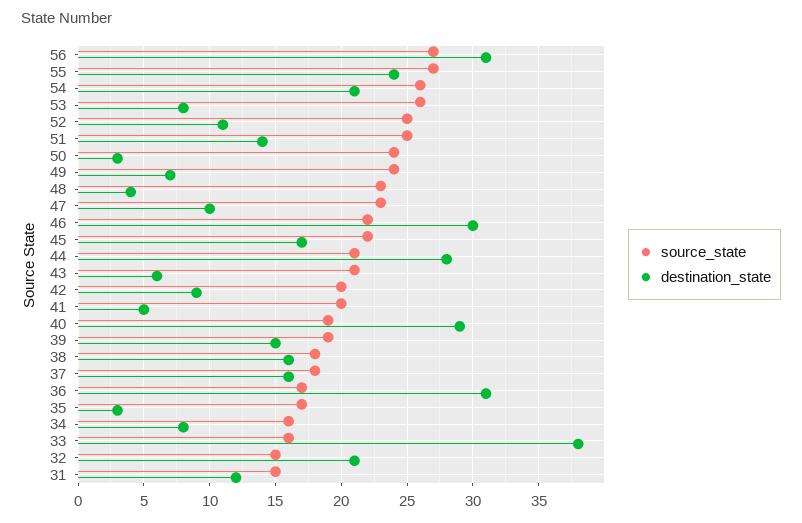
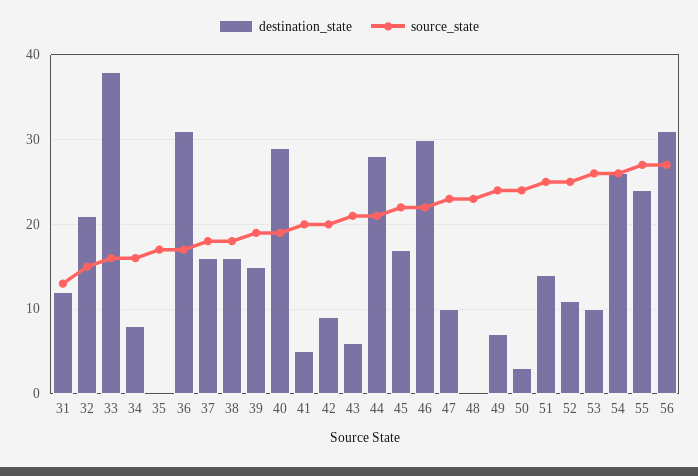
destination_state, 54: 21 -> 26
destination_state, 53: 8 -> 10
destination_state, 48: 4 -> 0
destination_state, 35: 3 -> 0
source_state, 31: 15 -> 13

